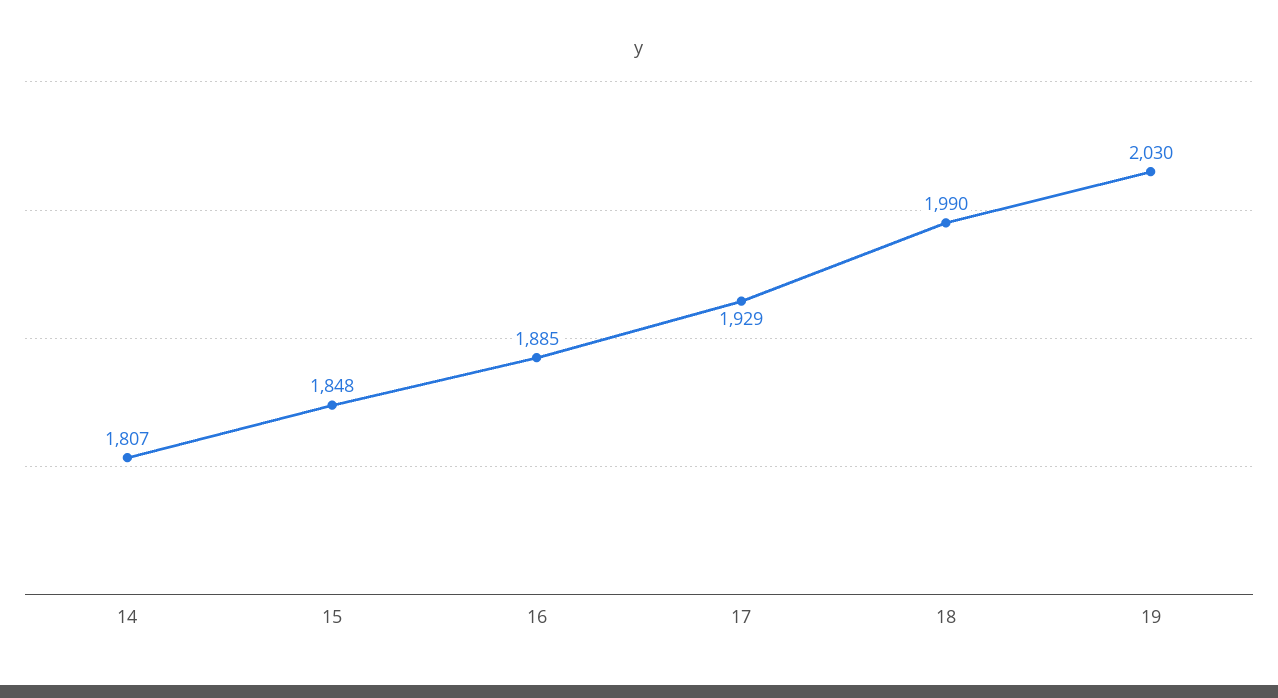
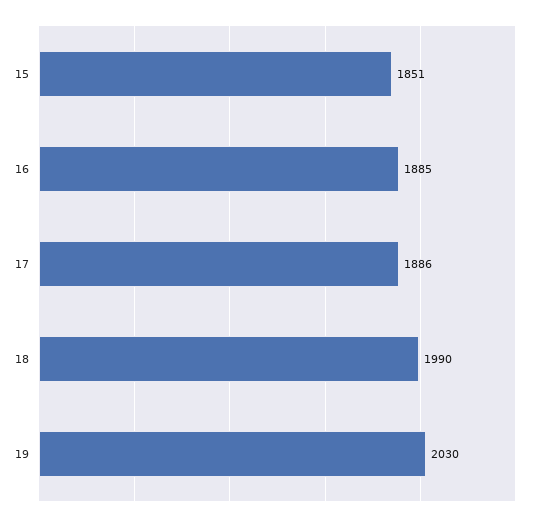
14: 1807 -> none
15: 1848 -> 1851
17: 1929 -> 1886

